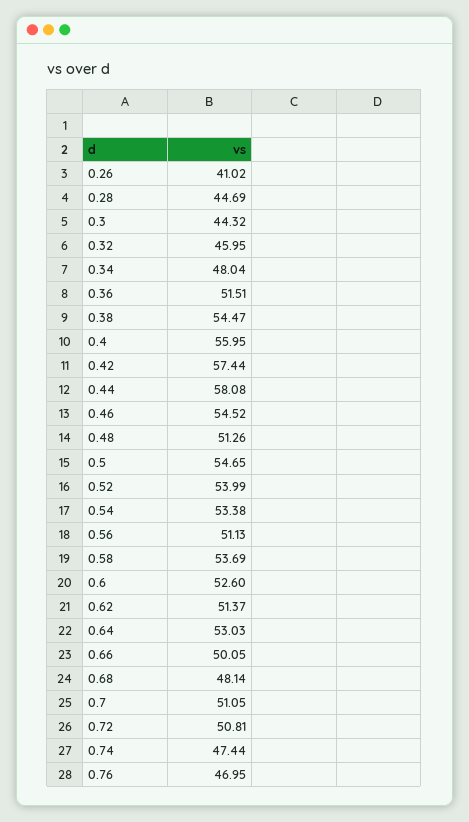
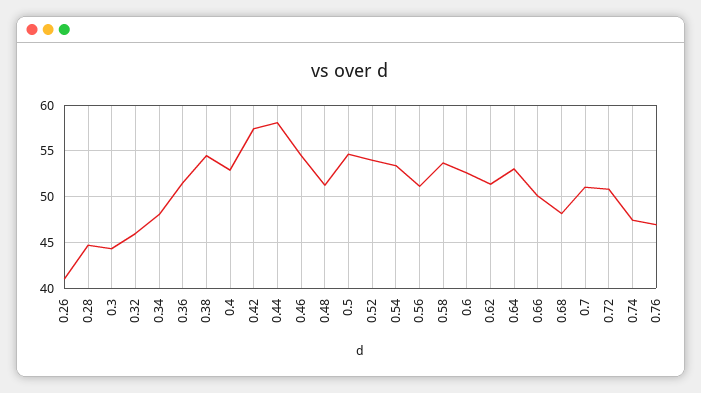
0.4: 55.95 -> 53

